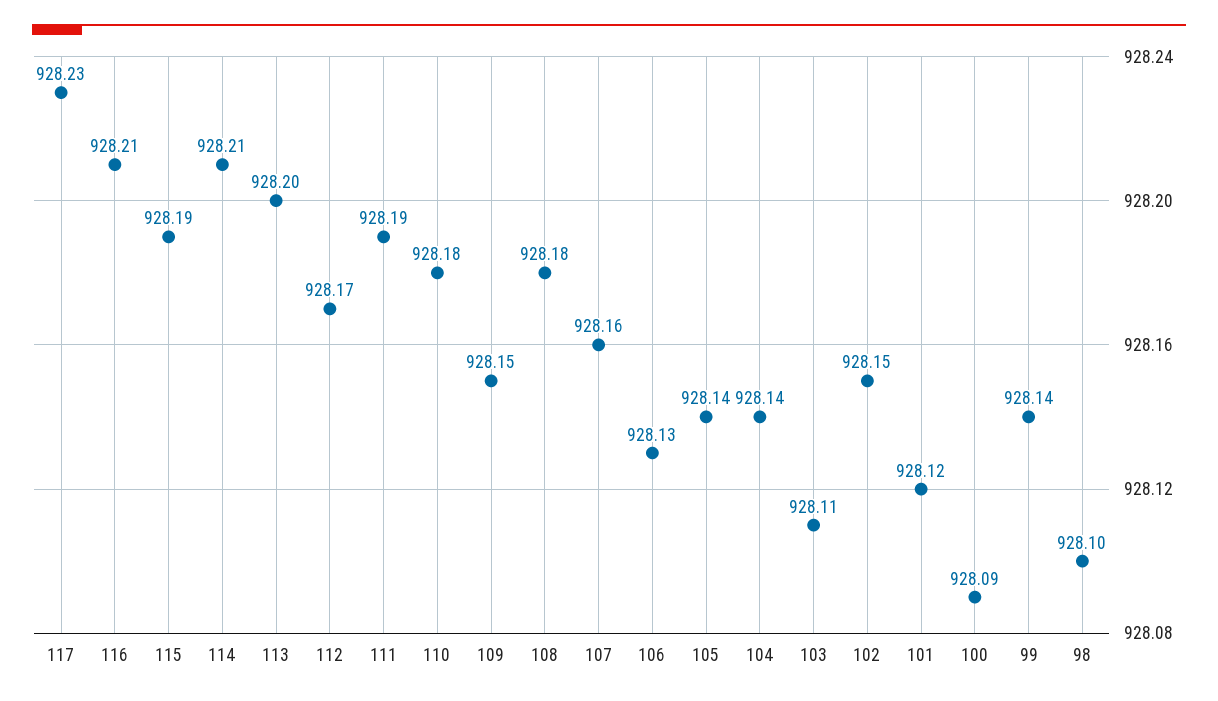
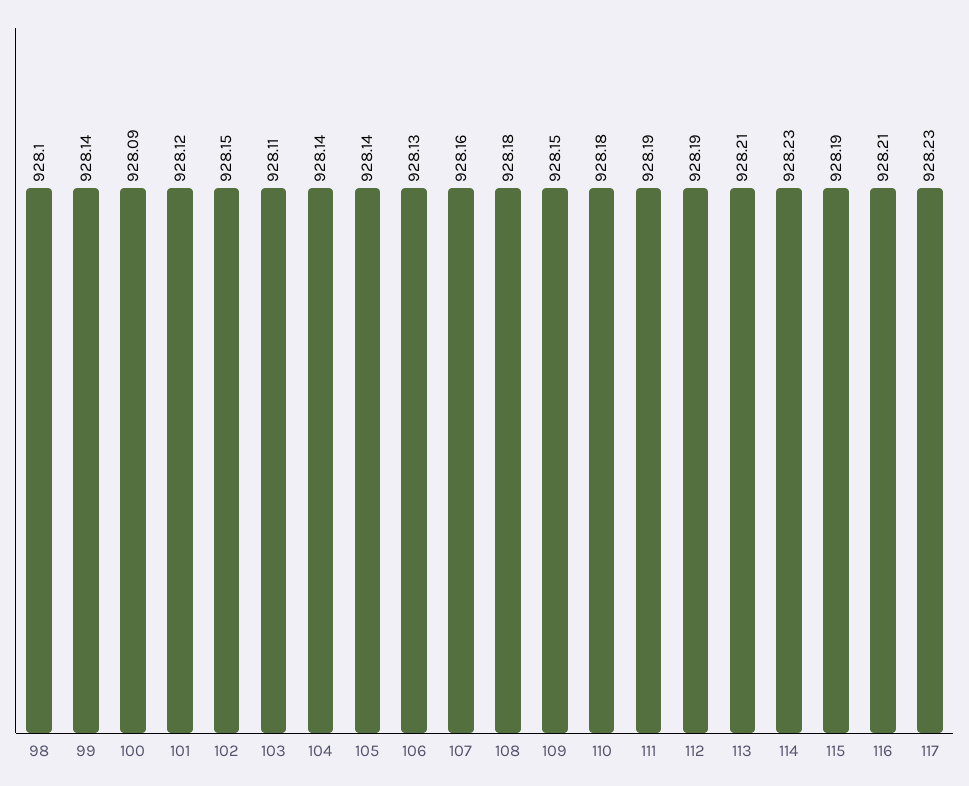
114: 928.21 -> 928.23
113: 928.2 -> 928.21
112: 928.17 -> 928.19

